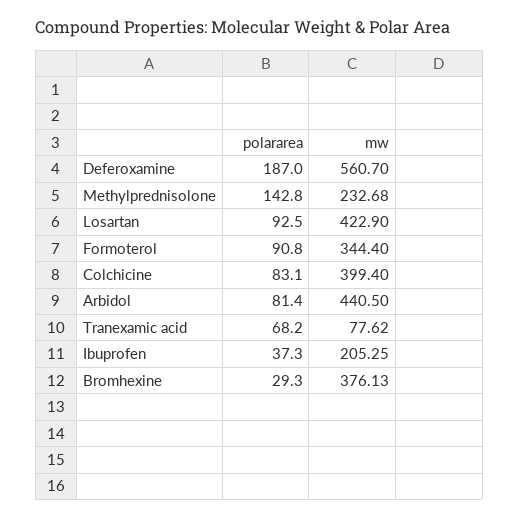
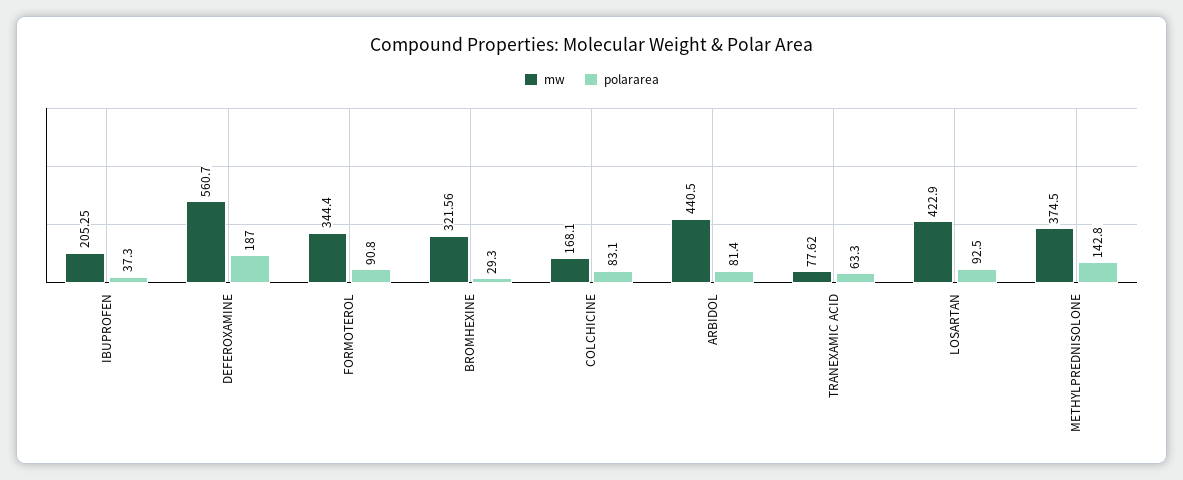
mw, Methylprednisolone: 232.68 -> 374.5
mw, Colchicine: 399.4 -> 168.1
polararea, Tranexamic acid: 68.2 -> 63.3
mw, Bromhexine: 376.13 -> 321.56

